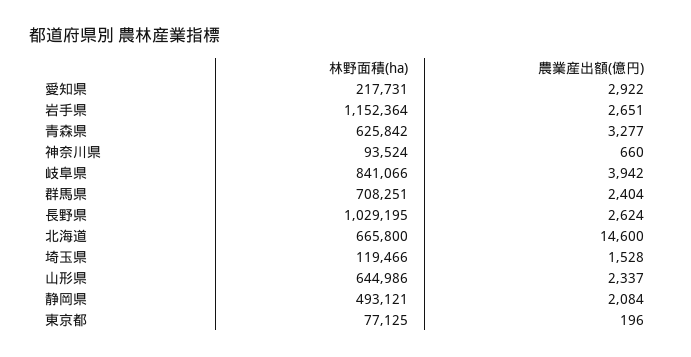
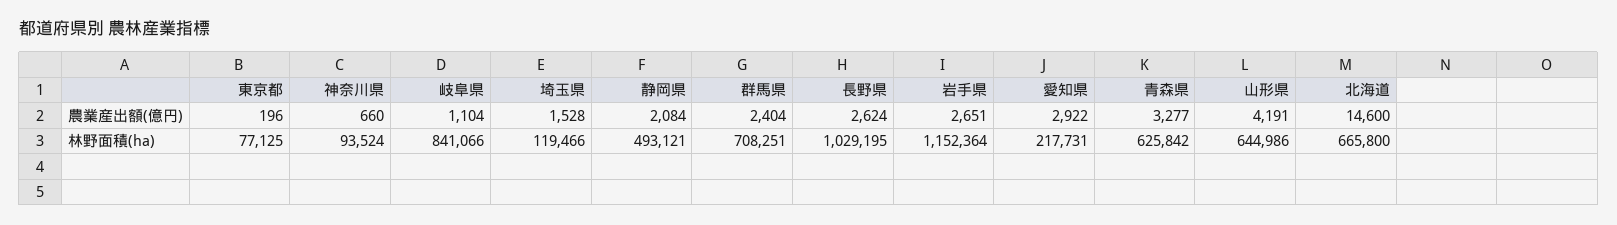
農業産出額(億円), 岐阜県: 3942 -> 1104
農業産出額(億円), 山形県: 2337 -> 4191

